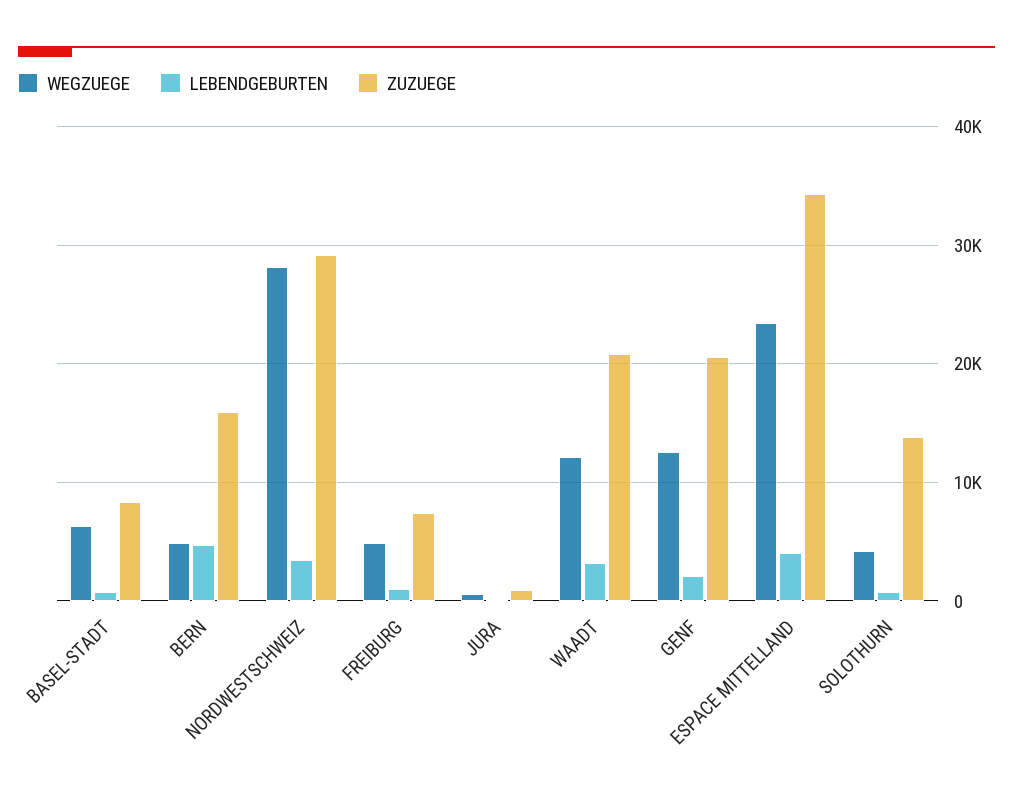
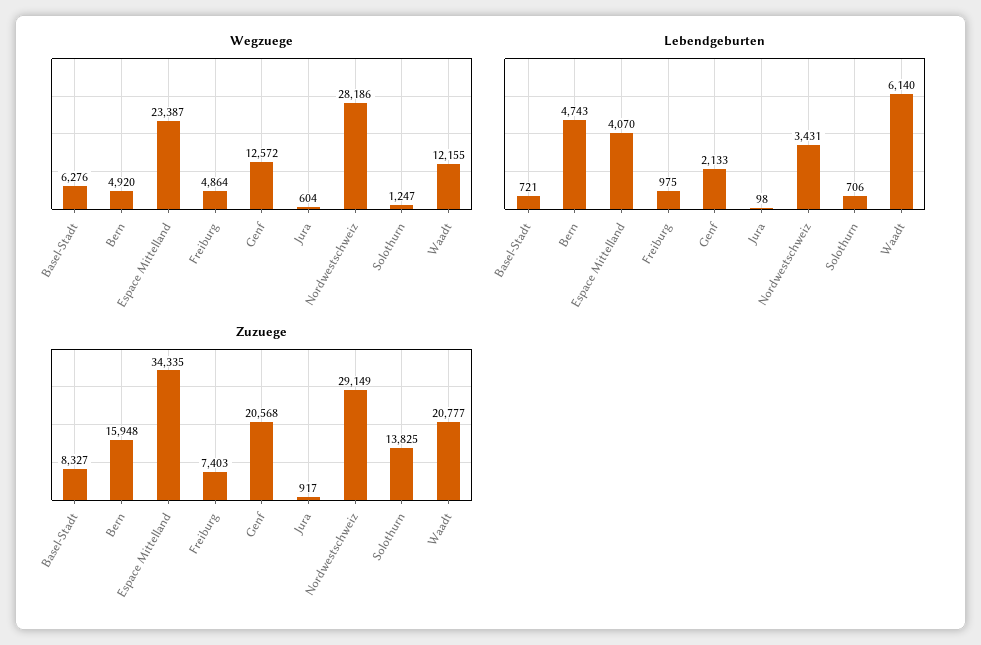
LEBENDGEBURTEN, WAADT: 3000 -> 6140
WEGZUEGE, SOLOTHURN: 4000 -> 1247

